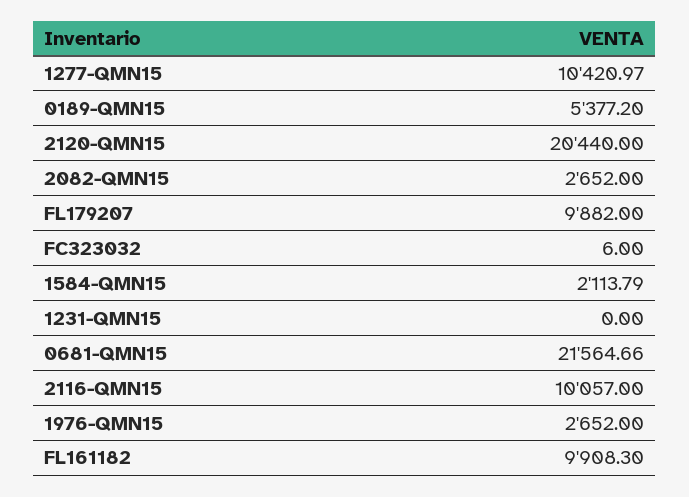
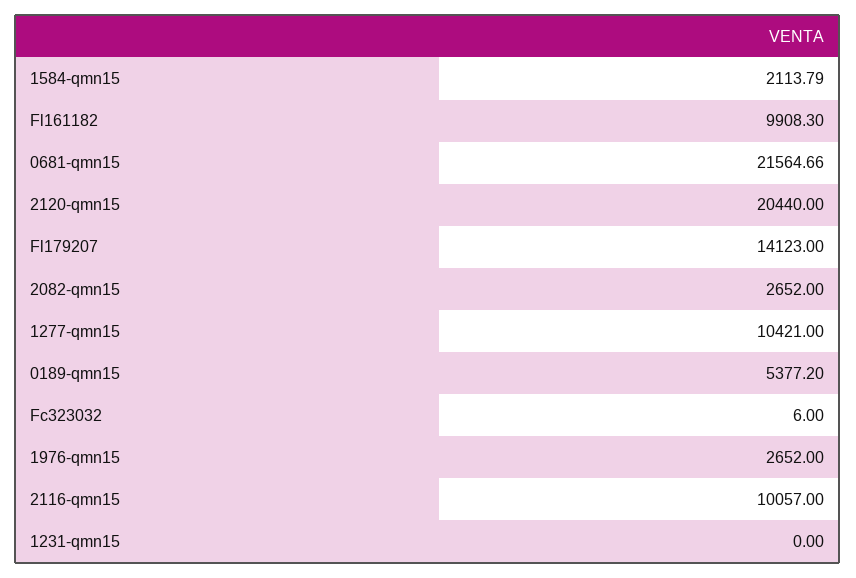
1277-QMN15: 10420.97 -> 10421
FL179207: 9882 -> 14123

